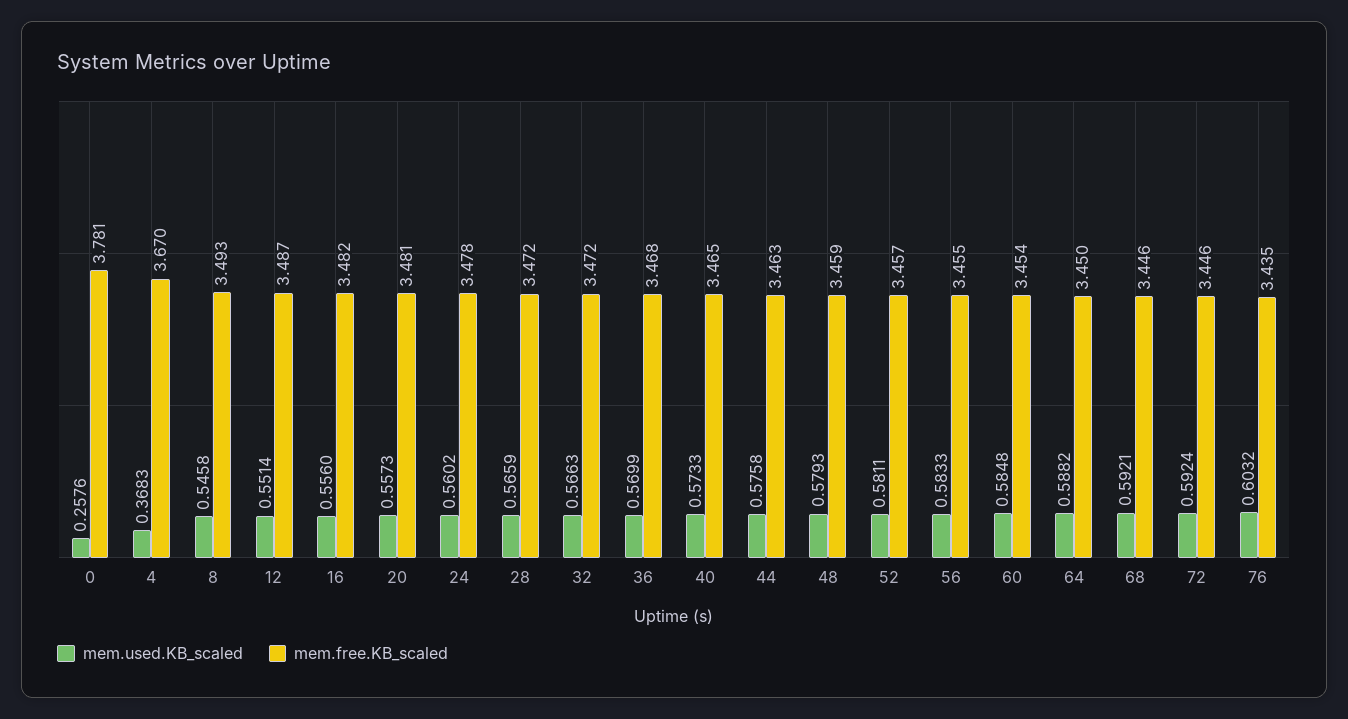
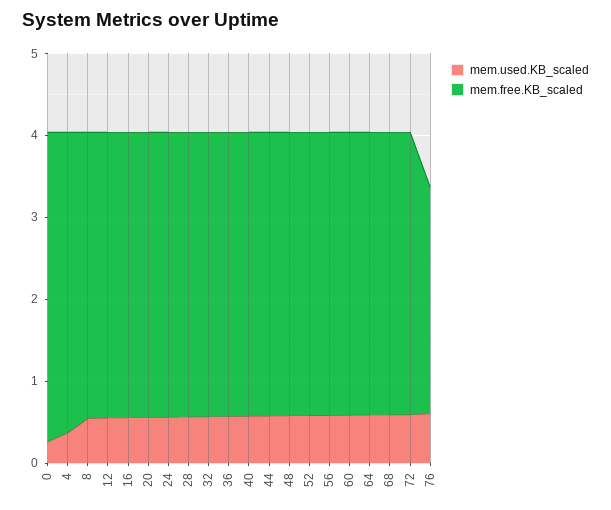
mem.free.KB_scaled, 76: 3.435 -> 2.8

